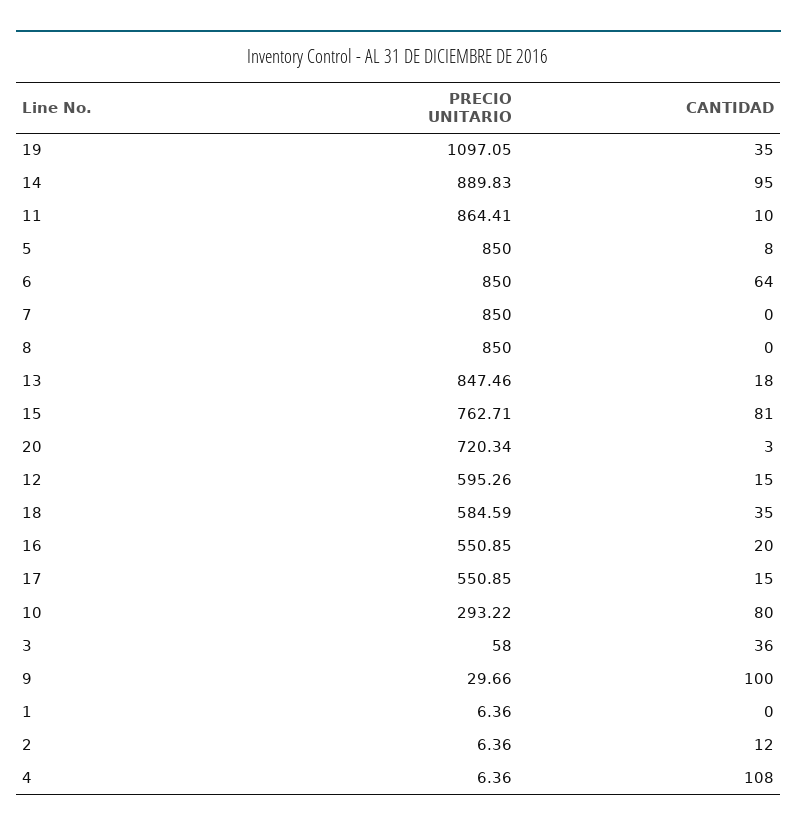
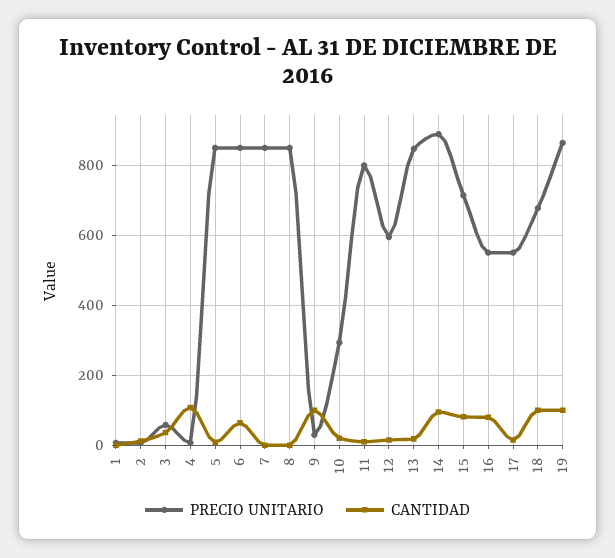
PRECIO UNITARIO, 19: 1097.05 -> 860
CANTIDAD, 19: 35 -> 100
PRECIO UNITARIO, 11: 864.41 -> 800
PRECIO UNITARIO, 15: 762.71 -> 720
PRECIO UNITARIO, 20: 720.34 -> none
CANTIDAD, 20: 3 -> none
PRECIO UNITARIO, 18: 584.59 -> 680
CANTIDAD, 18: 35 -> 100
CANTIDAD, 16: 20 -> 80
CANTIDAD, 10: 80 -> 20

